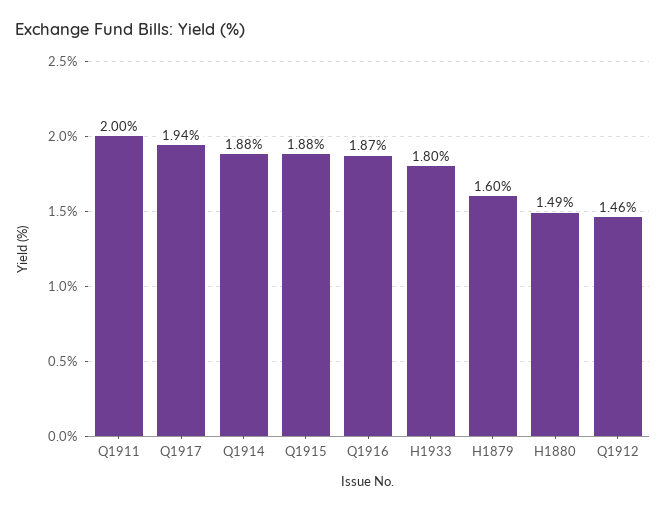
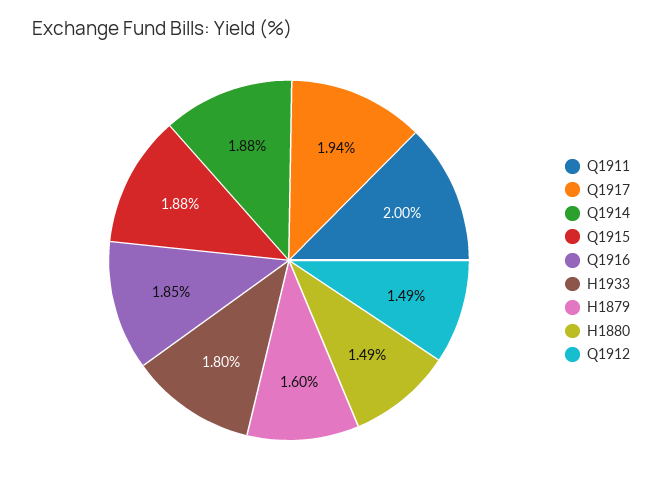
Q1916: 1.87 -> 1.85
Q1912: 1.46 -> 1.49

